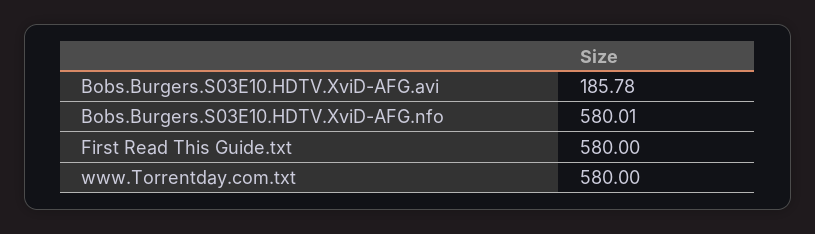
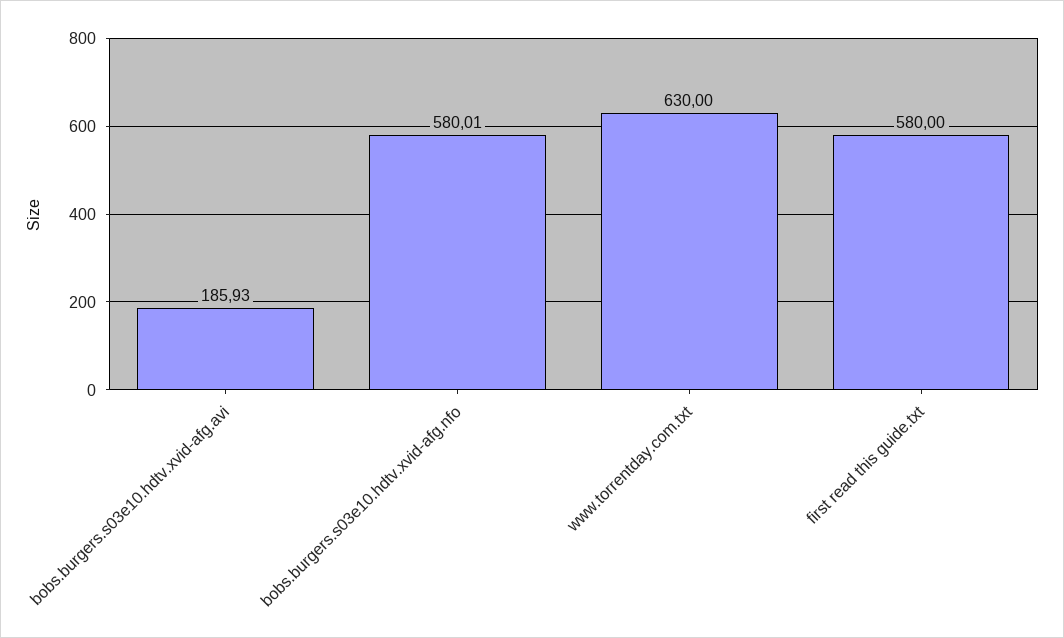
Bobs.Burgers.S03E10.HDTV.XviD-AFG.avi: 185.78 -> 185.93
www.Torrentday.com.txt: 580 -> 630

